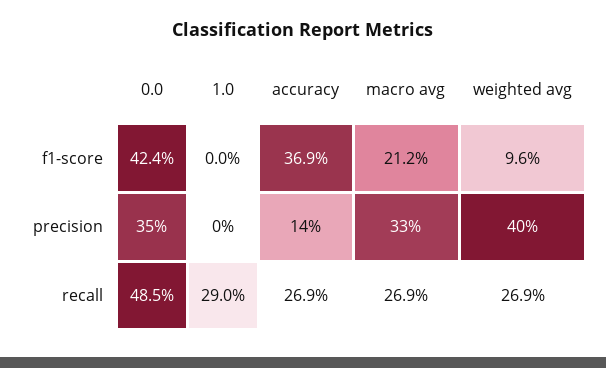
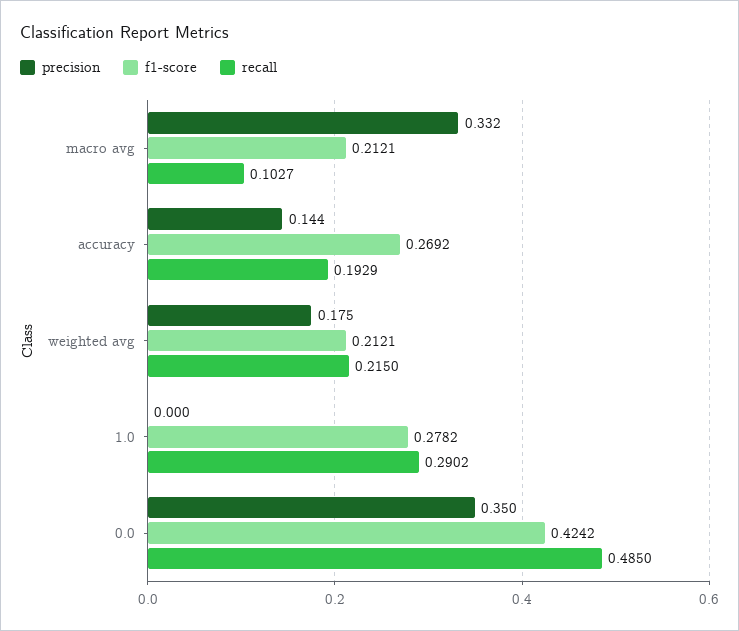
f1-score, 1.0: 0 -> 0.2782
f1-score, accuracy: 0.369 -> 0.2692
f1-score, weighted avg: 0.096 -> 0.2121
precision, weighted avg: 0.4 -> 0.175
recall, accuracy: 0.269 -> 0.1929
recall, macro avg: 0.269 -> 0.1027
recall, weighted avg: 0.269 -> 0.215

